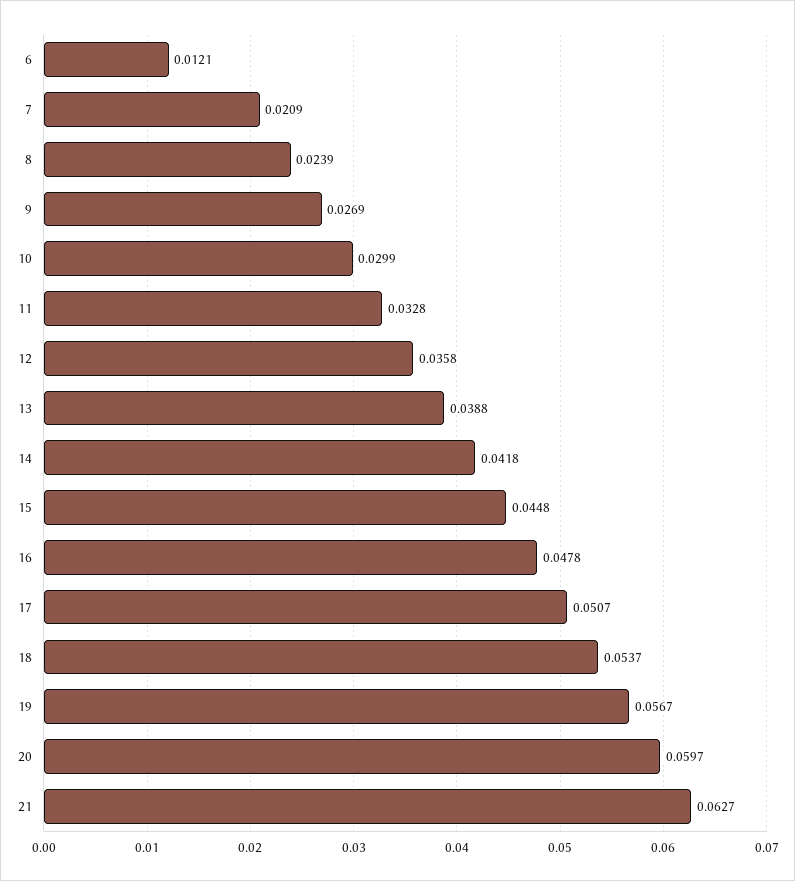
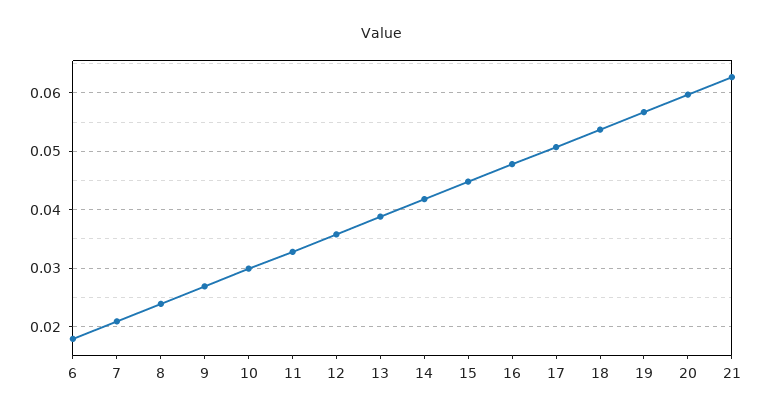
6: 0.0121 -> 0.018

